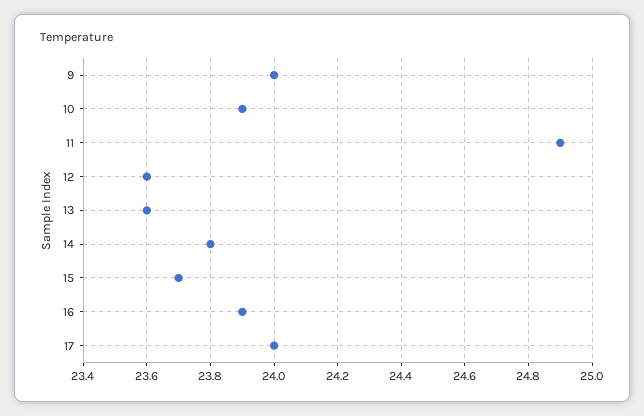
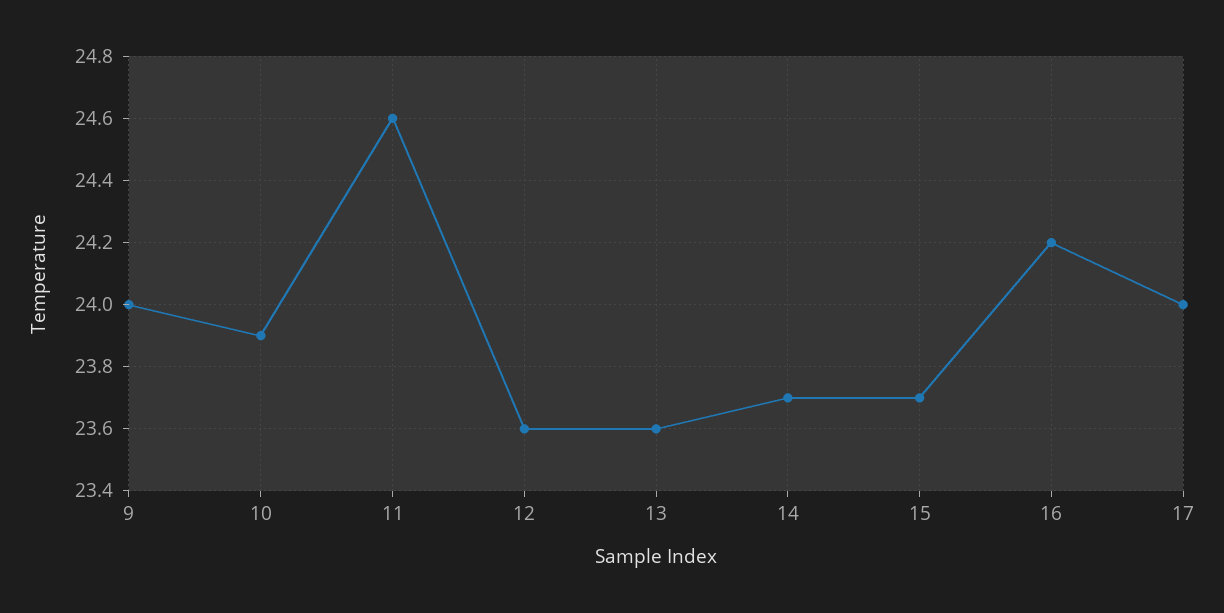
11: 24.9 -> 24.6
14: 23.8 -> 23.7
16: 23.9 -> 24.2

